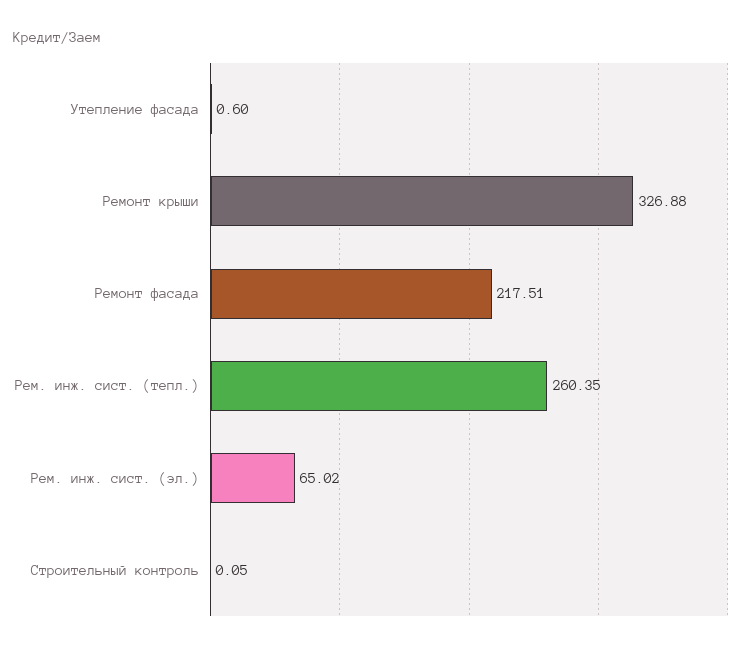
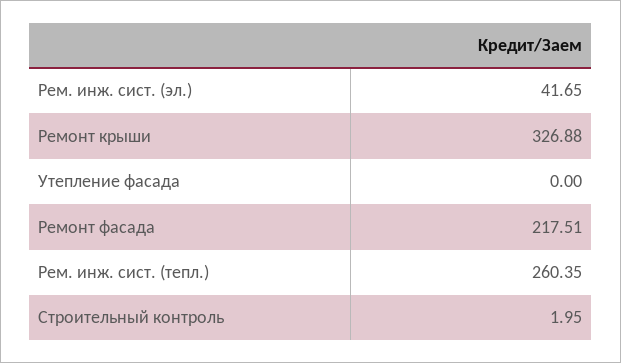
Утепление фасада: 0.6 -> 0
Рем. инж. сист. (эл.): 65.02 -> 41.65
Строительный контроль: 0.05 -> 1.95

